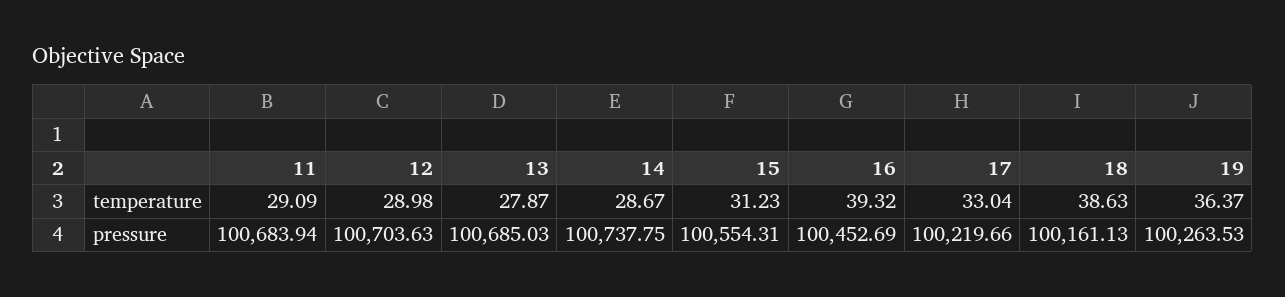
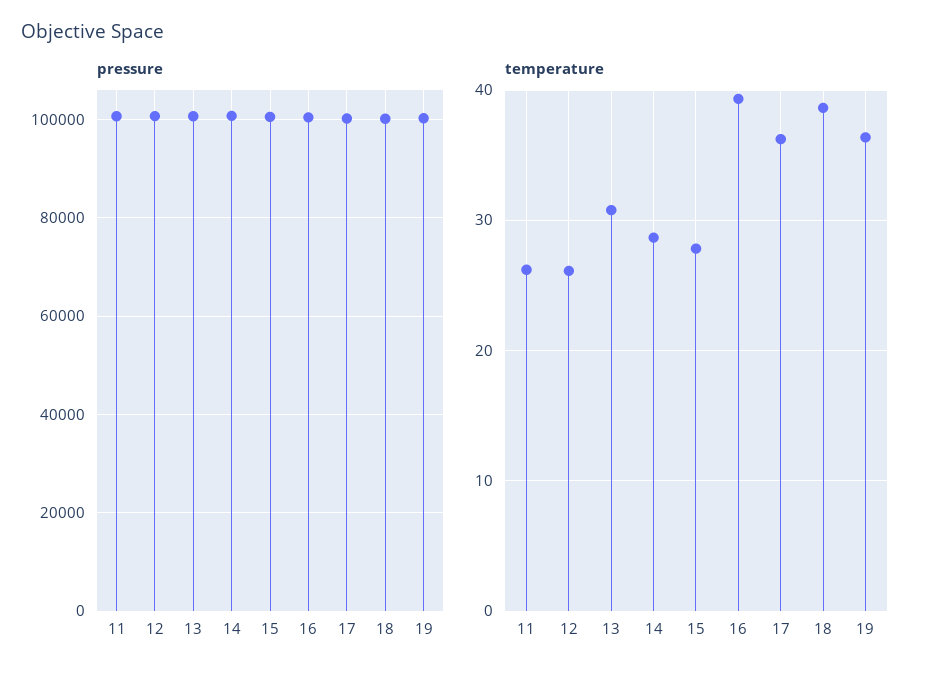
temperature, 11: 29.09 -> 26
temperature, 12: 28.98 -> 26
temperature, 13: 27.87 -> 31
temperature, 15: 31.23 -> 28
temperature, 17: 33.04 -> 36

